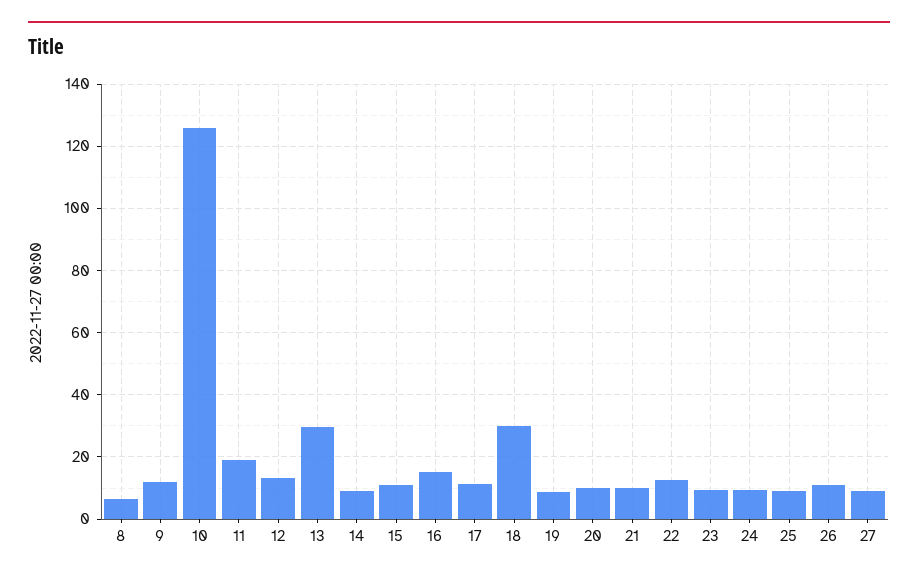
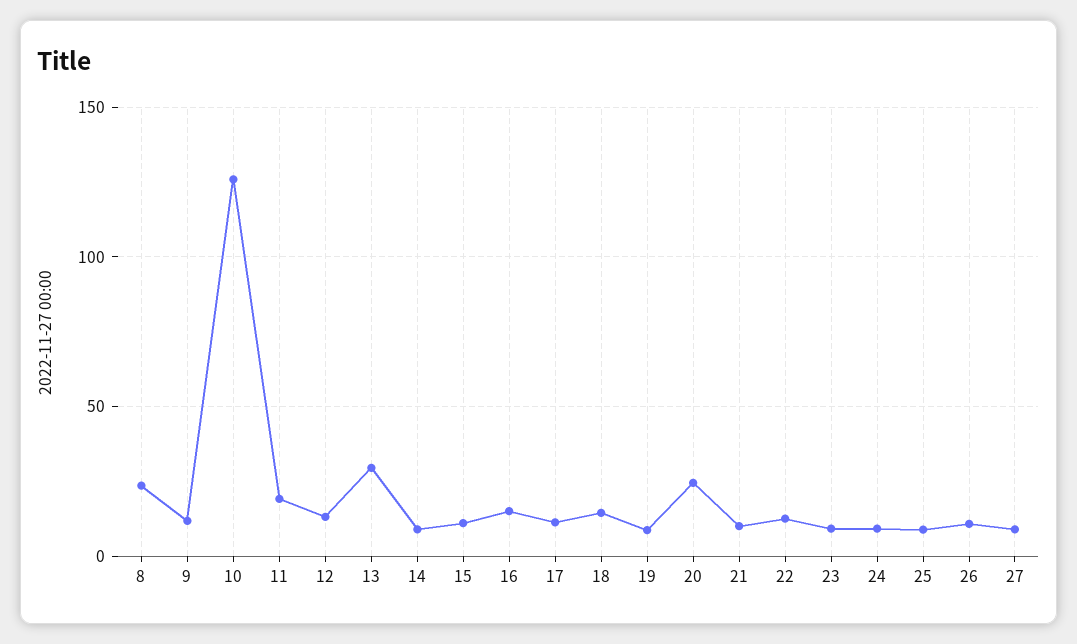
8: 6 -> 25
18: 30 -> 15
20: 10 -> 25

